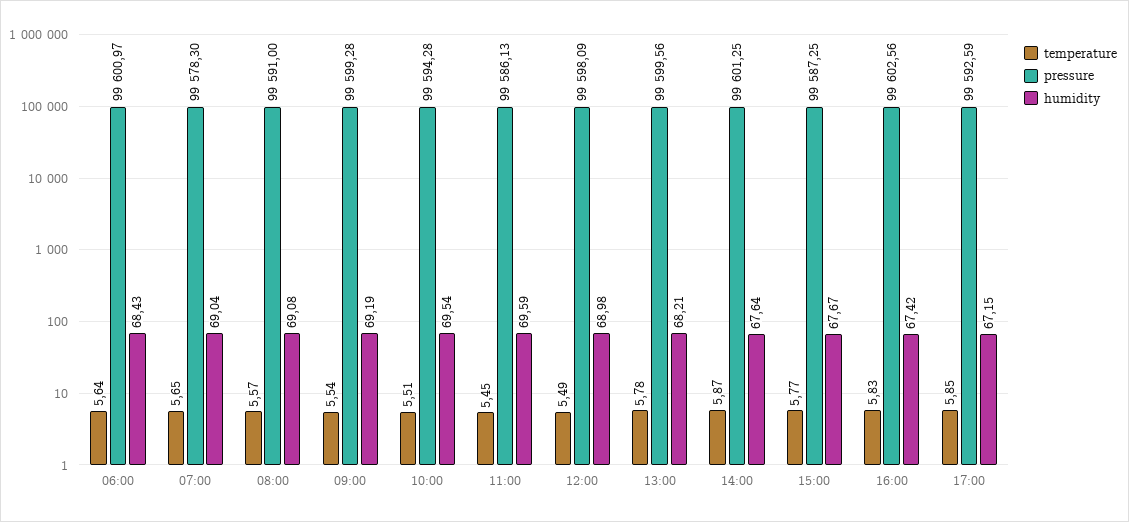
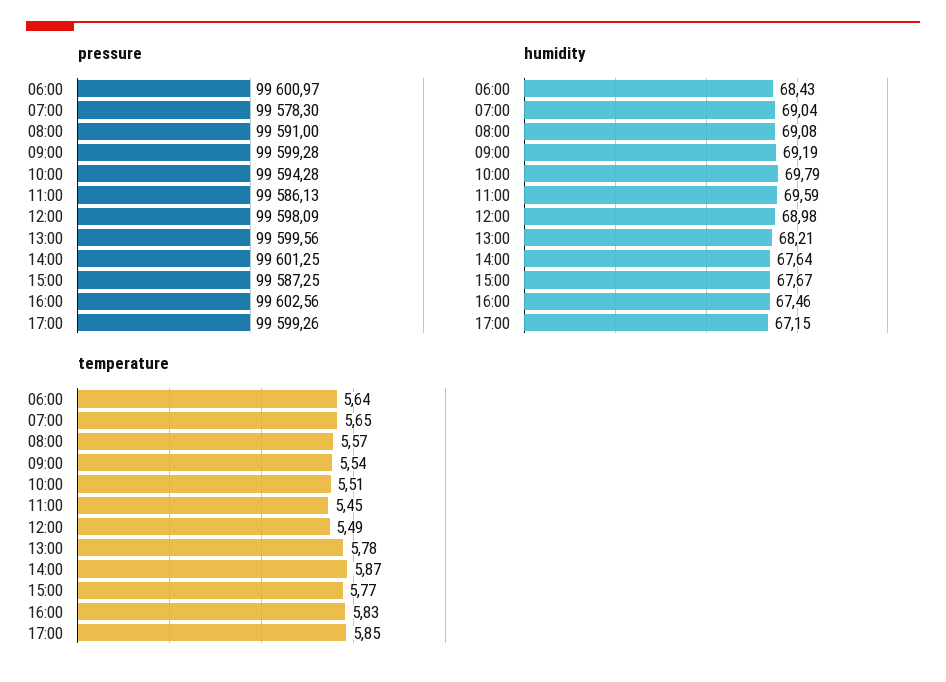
humidity, 10:00: 69.54 -> 69.79
humidity, 16:00: 67.42 -> 67.46
pressure, 17:00: 99592.59 -> 99599.26

